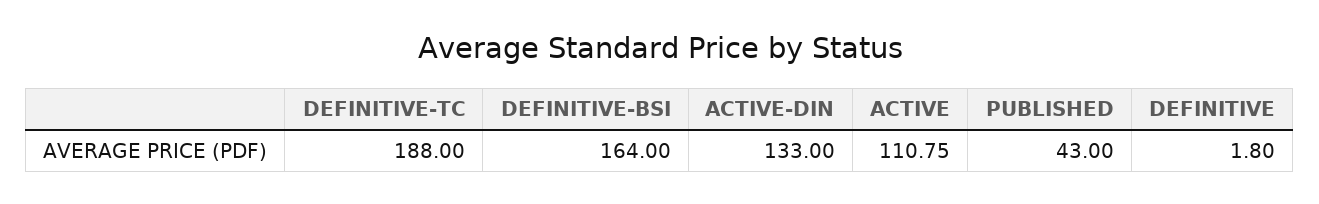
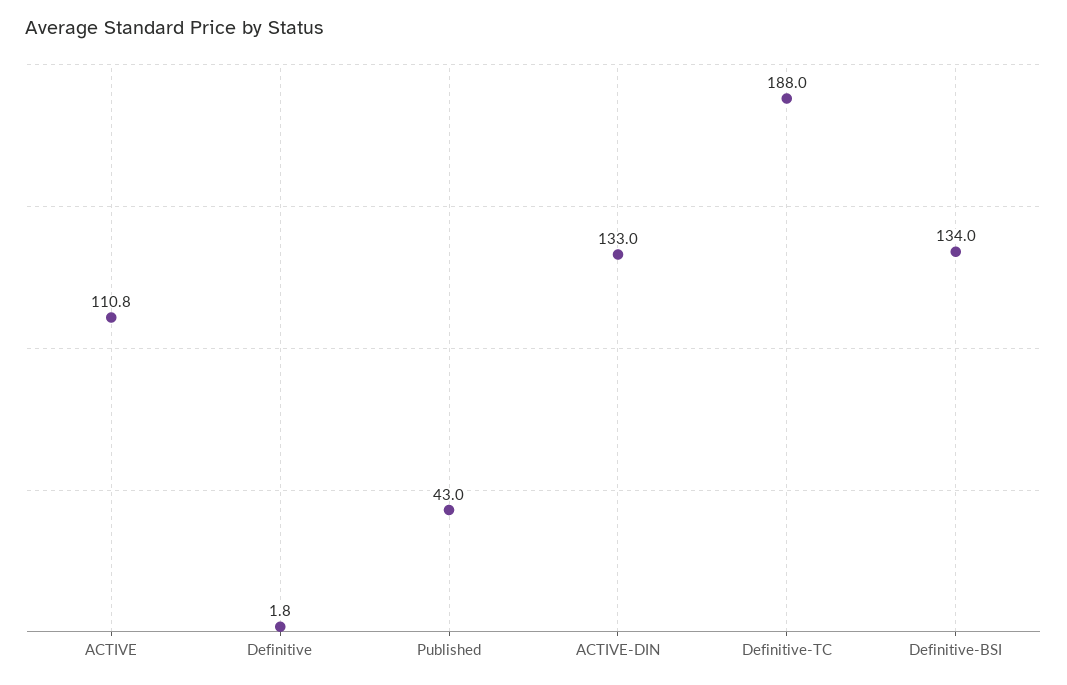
DEFINITIVE-BSI: 164 -> 134

